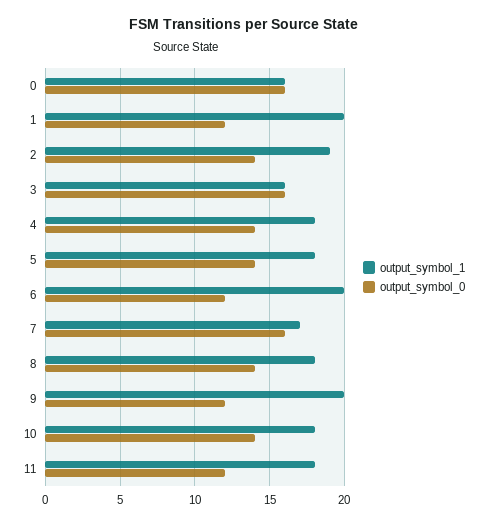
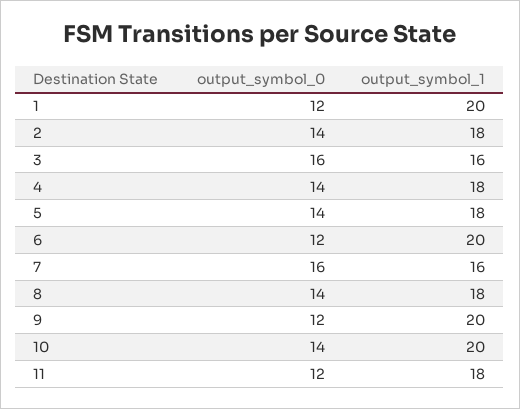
output_symbol_1, 0: 16 -> none
output_symbol_0, 0: 16 -> none
output_symbol_1, 2: 19 -> 18
output_symbol_1, 7: 17 -> 16
output_symbol_1, 10: 18 -> 20

